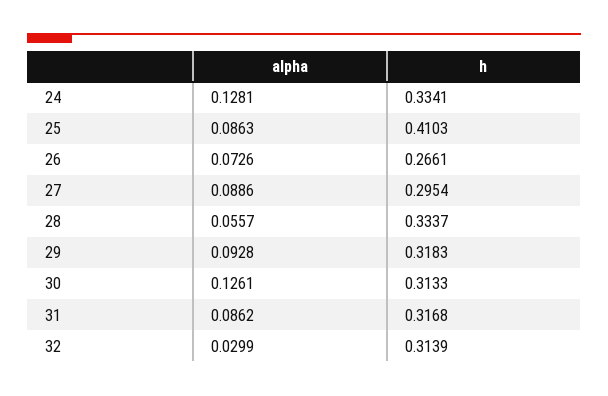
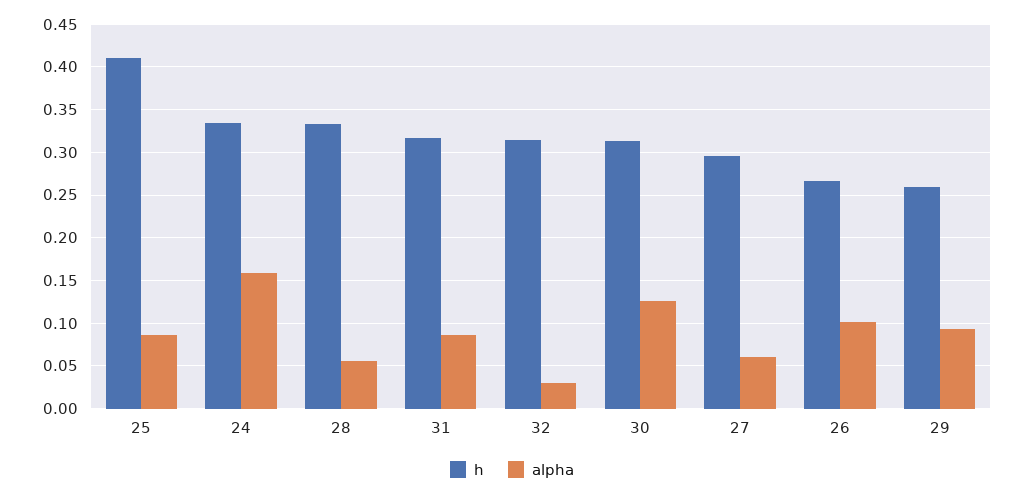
alpha, 24: 0.1281 -> 0.16
alpha, 26: 0.0726 -> 0.1
alpha, 27: 0.0886 -> 0.06
h, 29: 0.3183 -> 0.26

